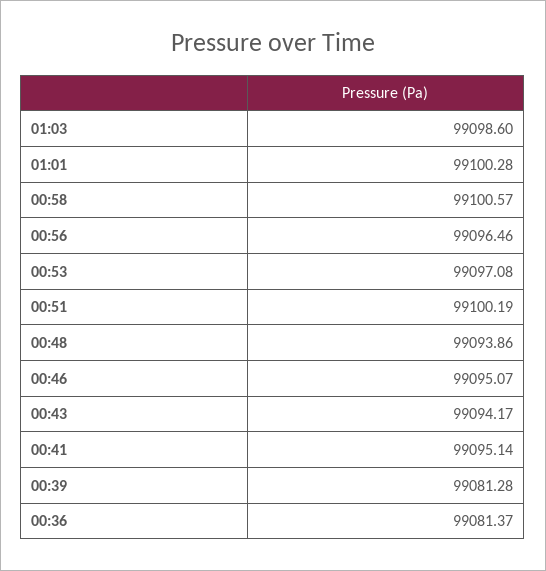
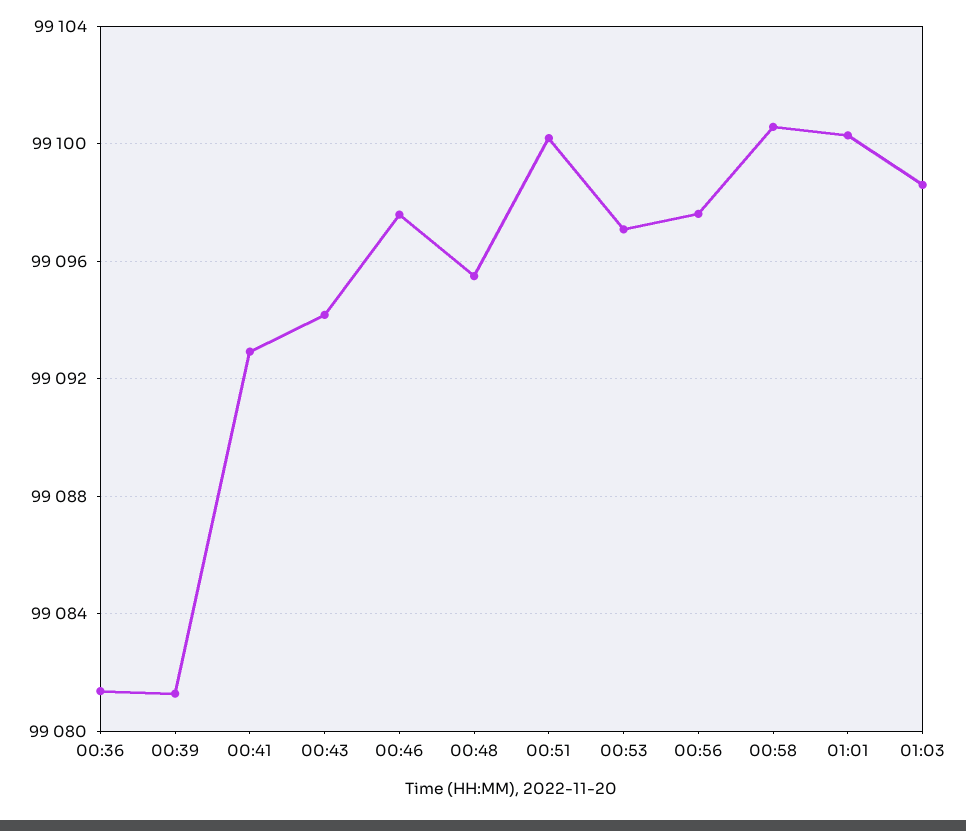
00:56: 99096.46 -> 99097.5
00:48: 99093.86 -> 99095.5
00:46: 99095.07 -> 99097.5
00:41: 99095.14 -> 99093

